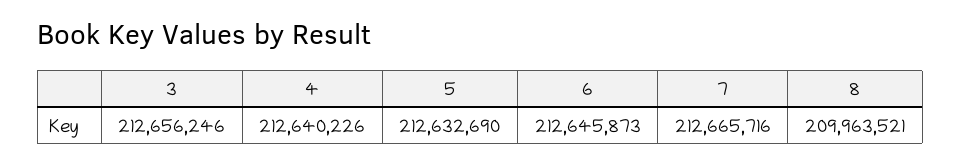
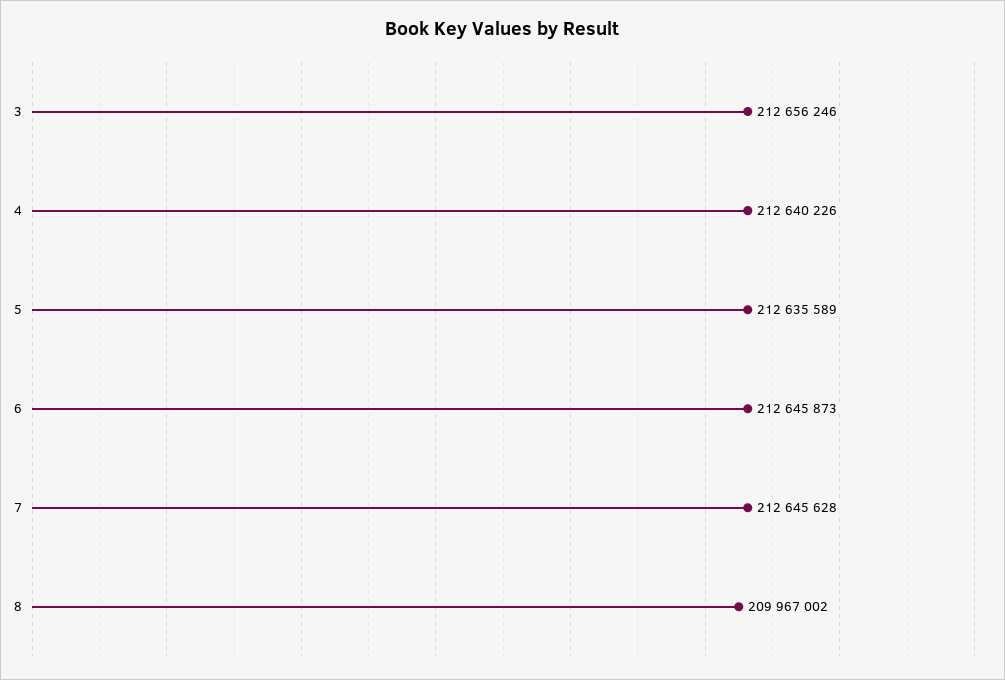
5: 212632690 -> 212635589
7: 212665716 -> 212645628
8: 209963521 -> 209967002

